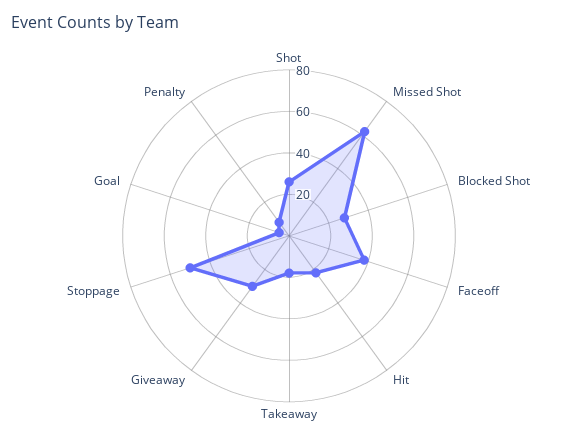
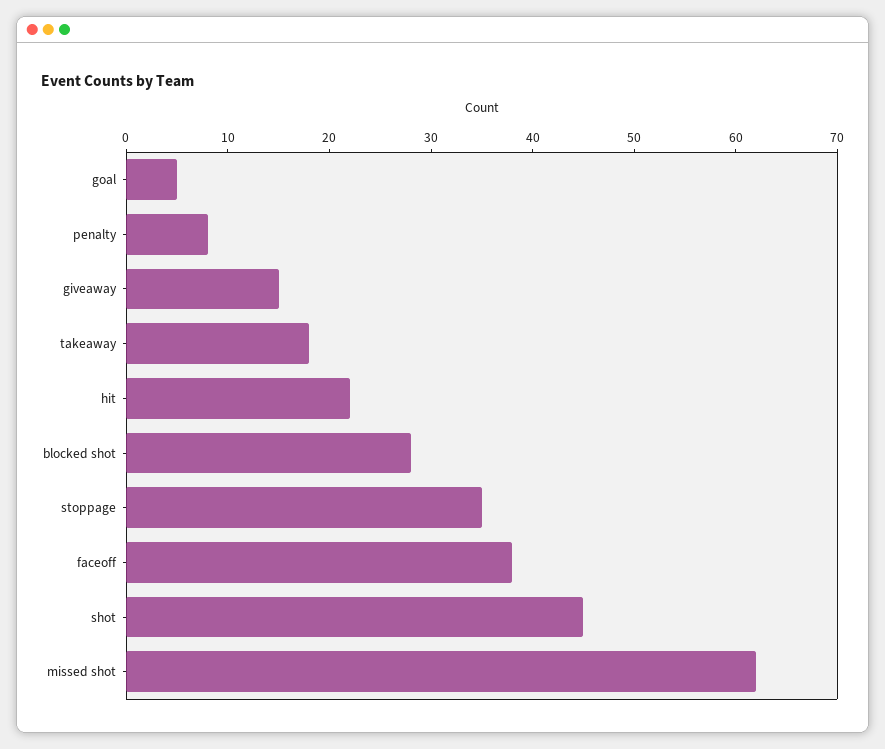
Shot: 25 -> 45
Giveaway: 30 -> 15
Stoppage: 50 -> 35

